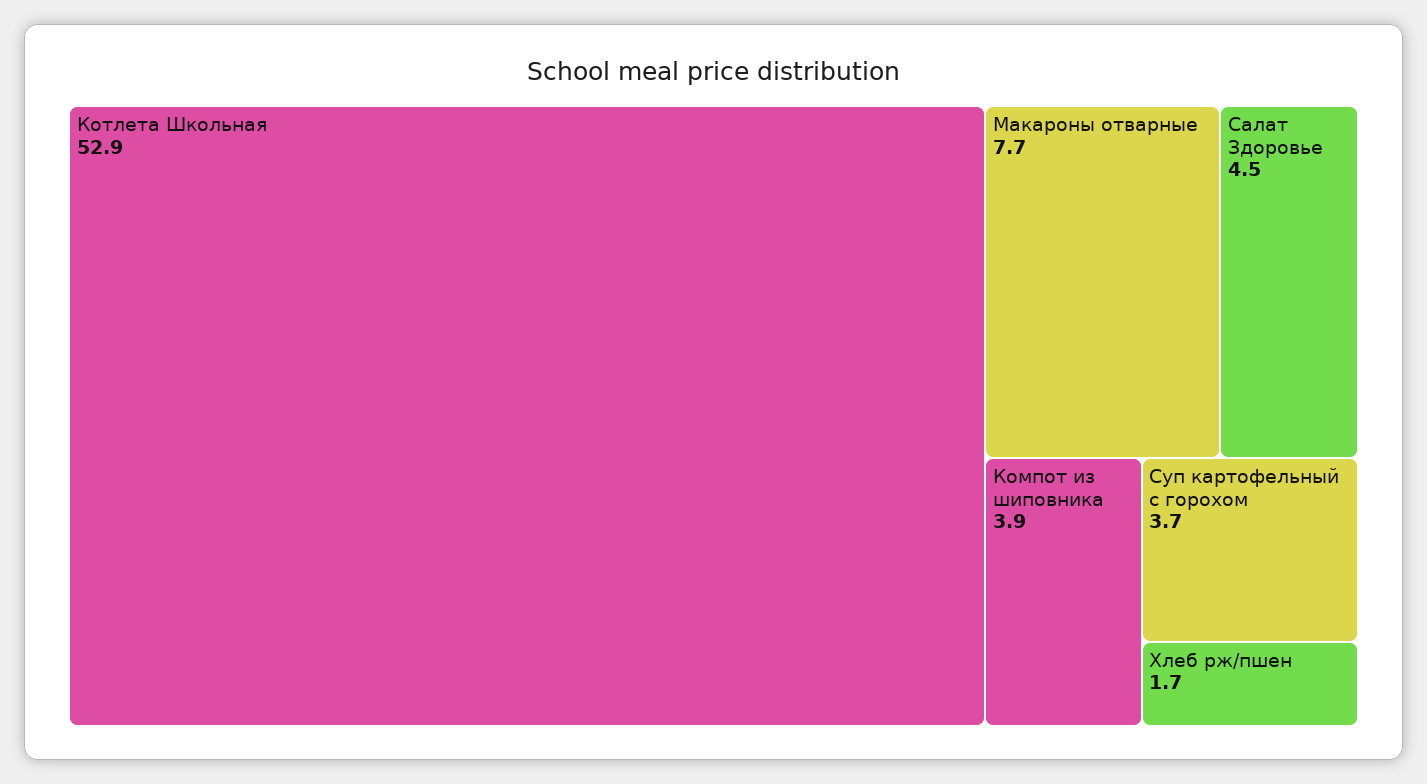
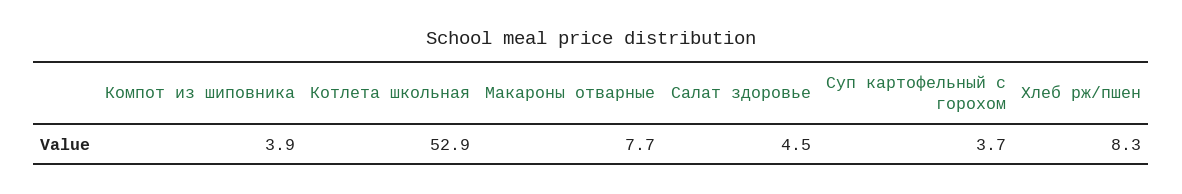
Хлеб рж/пшен: 1.7 -> 8.3

